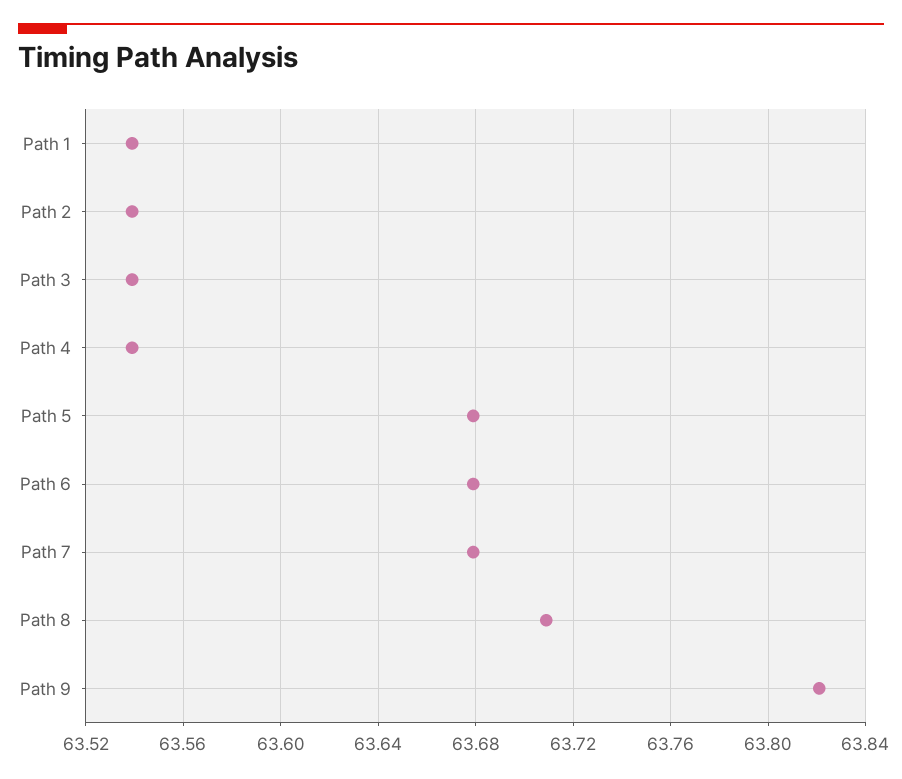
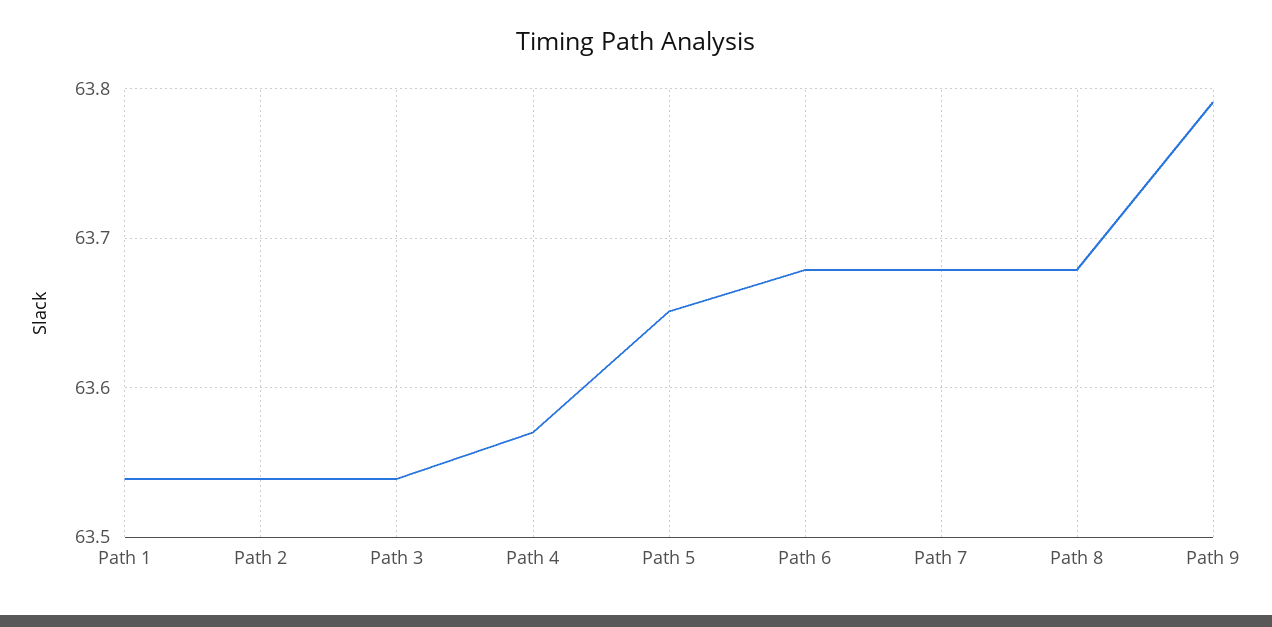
Path 4: 63.54 -> 63.57
Path 5: 63.68 -> 63.65
Path 8: 63.71 -> 63.68
Path 9: 63.82 -> 63.79

